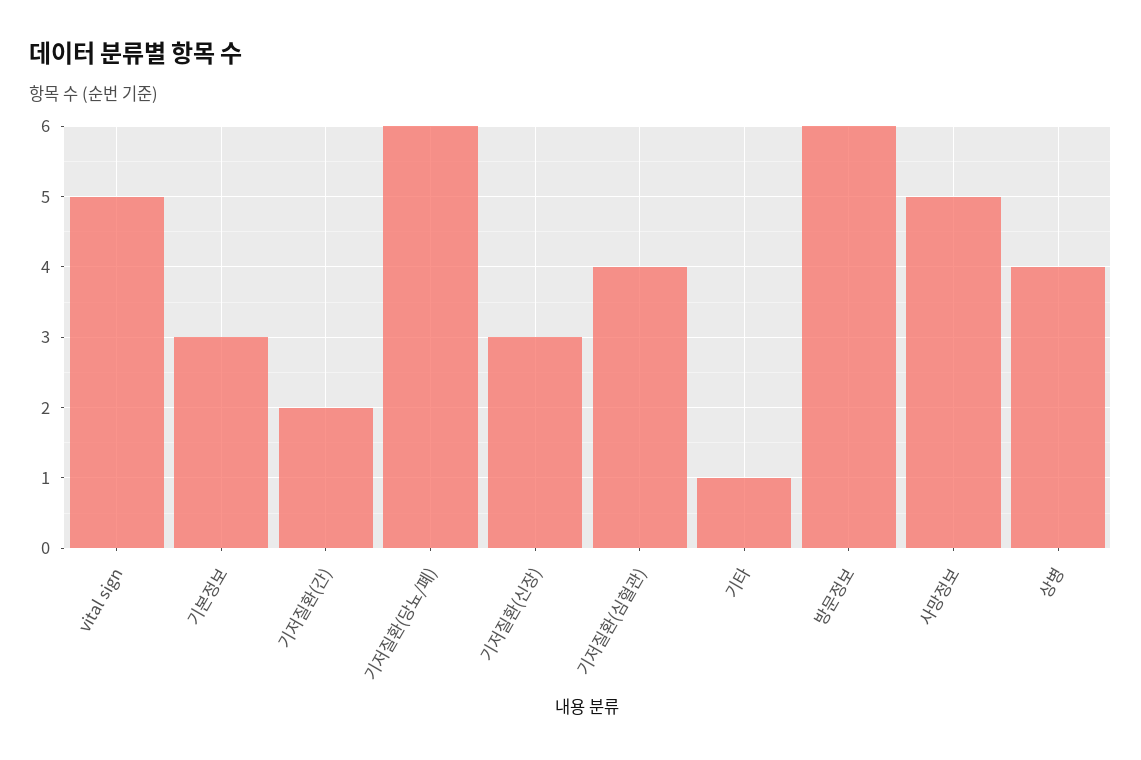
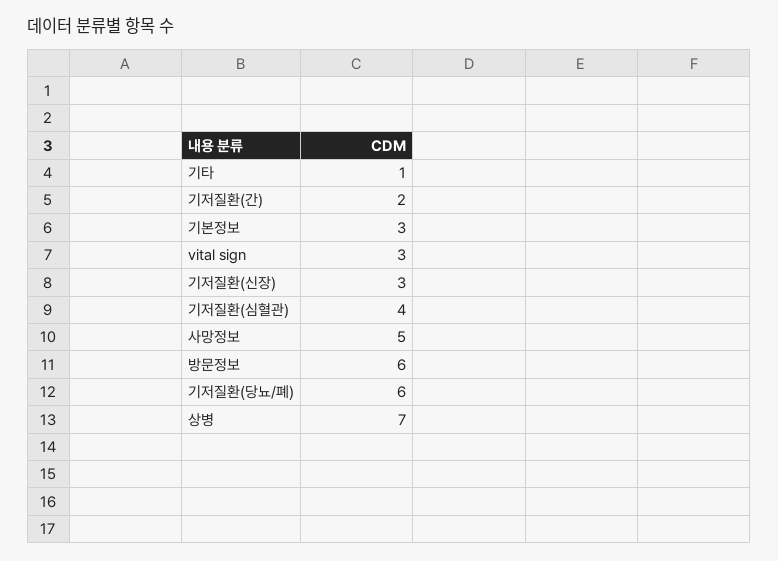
vital sign: 5 -> 3
상병: 4 -> 7

